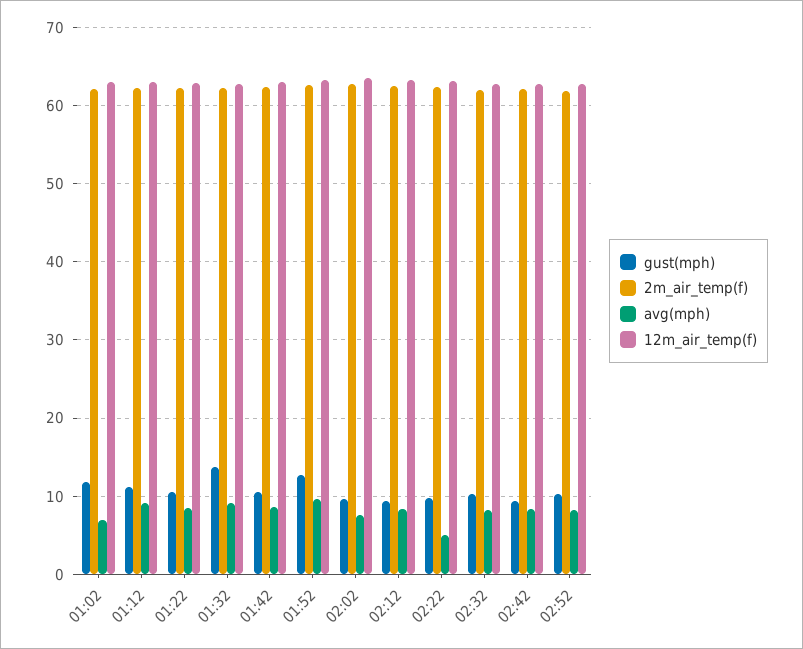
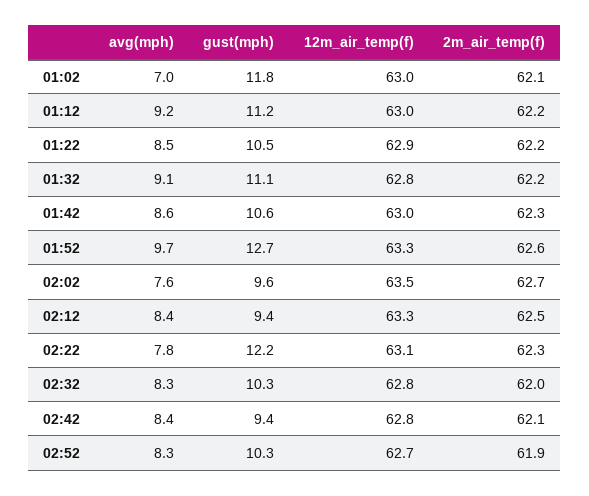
gust(mph), 01:32: 14 -> 11.1
gust(mph), 02:22: 10 -> 12.2
avg(mph), 02:22: 5 -> 7.8

